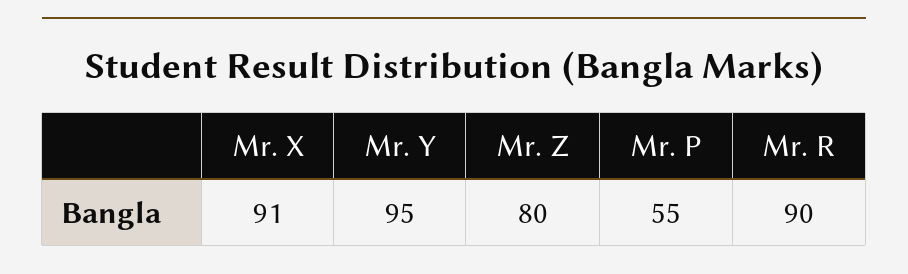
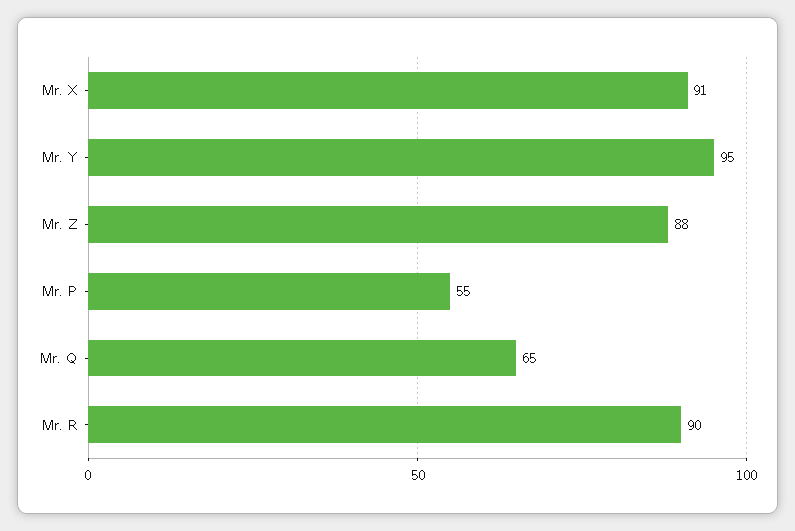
Mr. Z: 80 -> 88
Mr. Q: none -> 65

